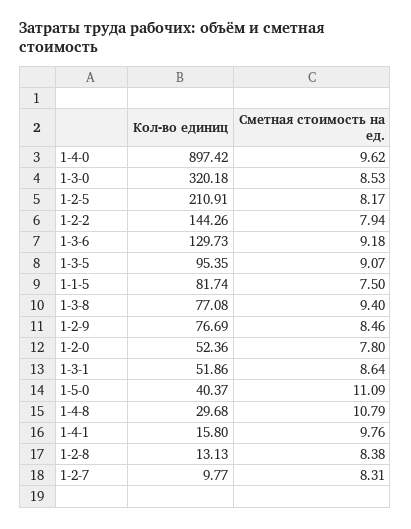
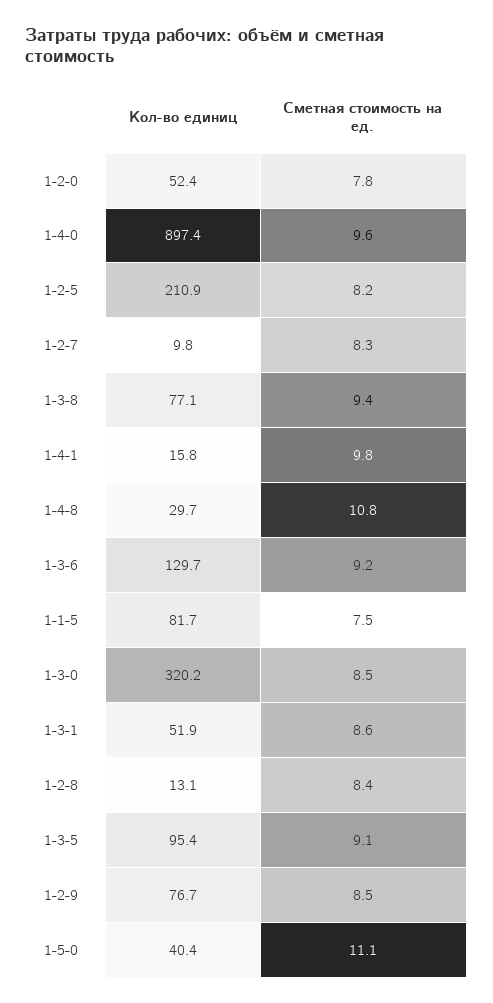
Кол-во единиц, 1-2-2: 144.26 -> none
Сметная стоимость на ед., 1-2-2: 7.94 -> none

